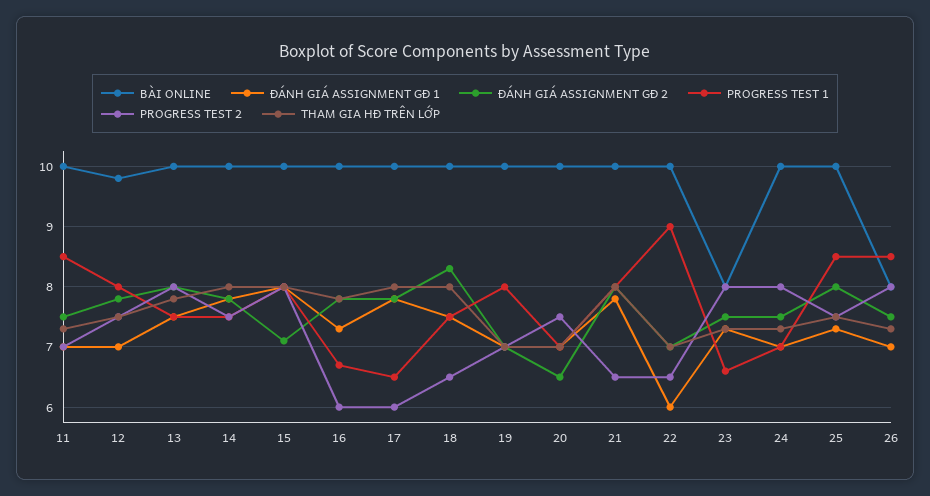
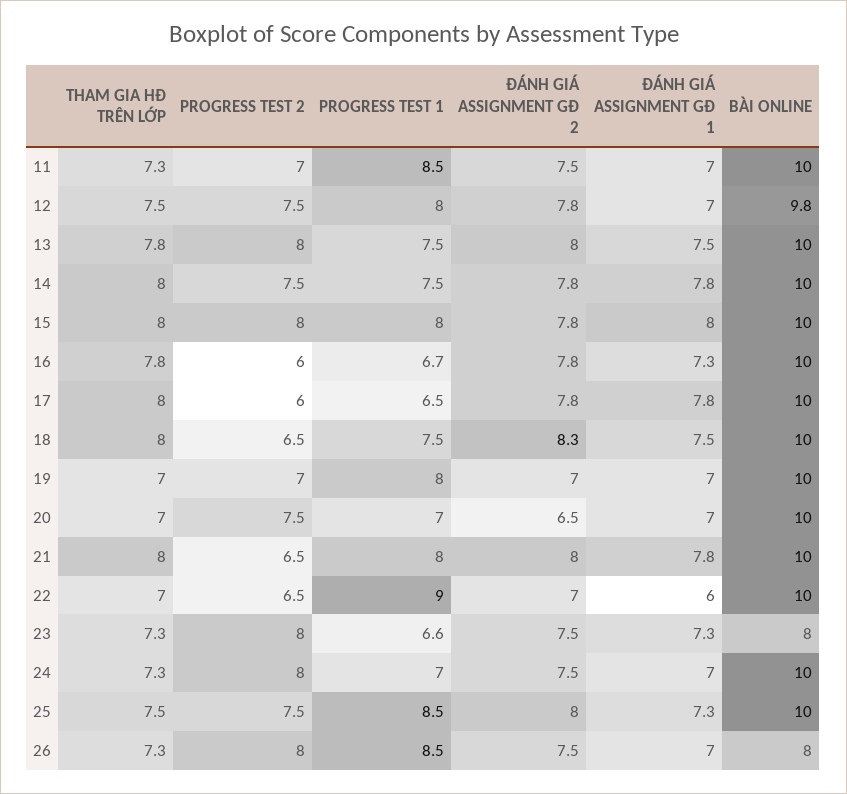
ĐÁNH GIÁ ASSIGNMENT GĐ 2, 15: 7.1 -> 7.8

